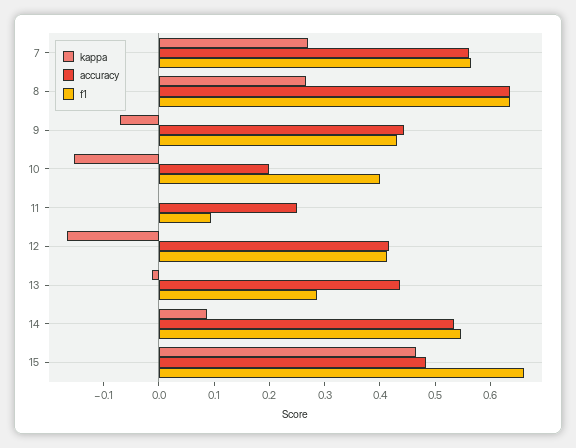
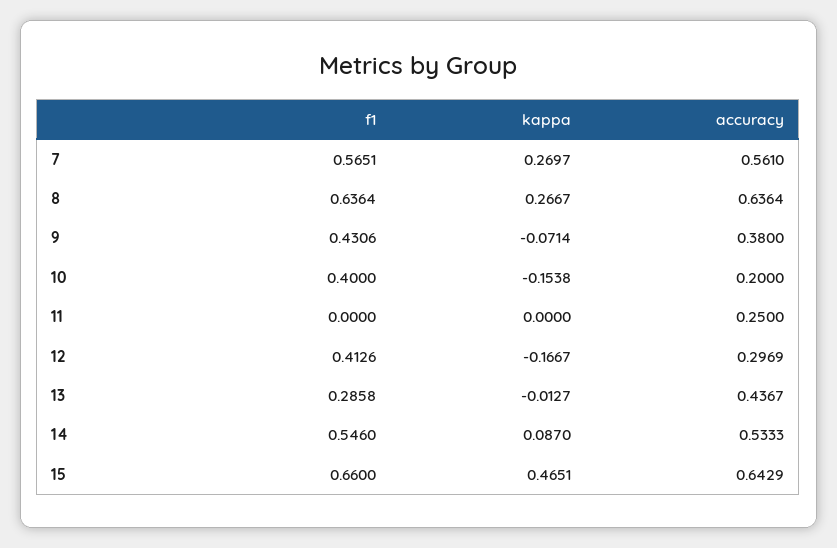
accuracy, 9: 0.44 -> 0.38
f1, 11: 0.1 -> 0
accuracy, 12: 0.42 -> 0.2969
accuracy, 15: 0.48 -> 0.6429

